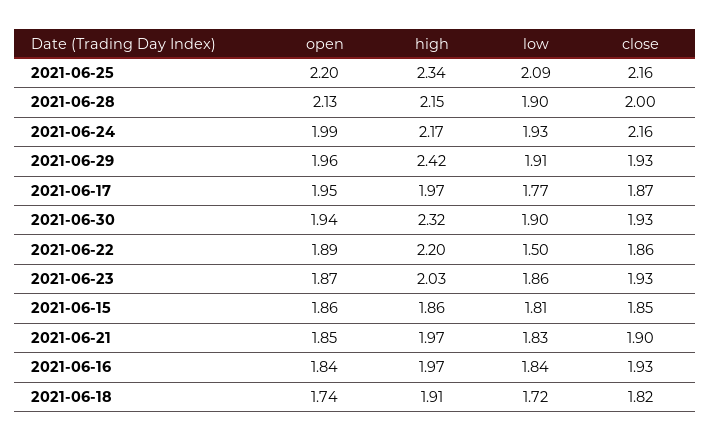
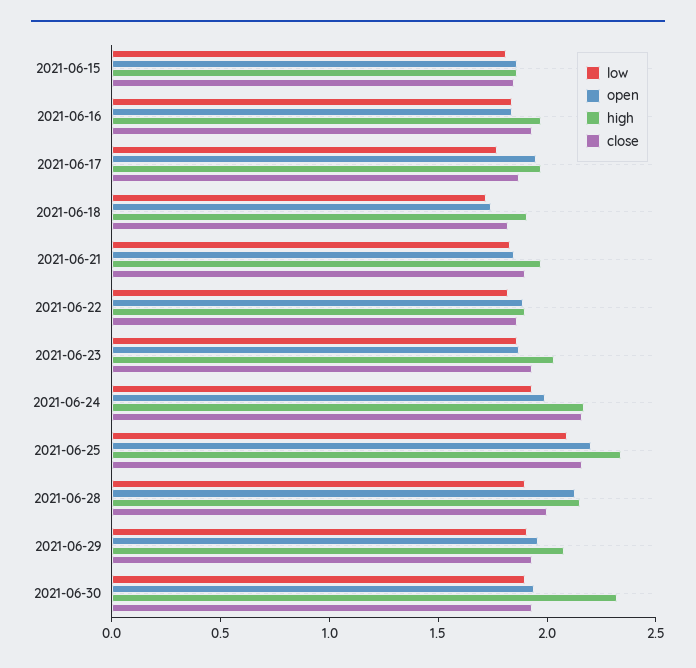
high, 2021-06-29: 2.42 -> 2.1
high, 2021-06-22: 2.2 -> 1.9
low, 2021-06-22: 1.5 -> 1.8

